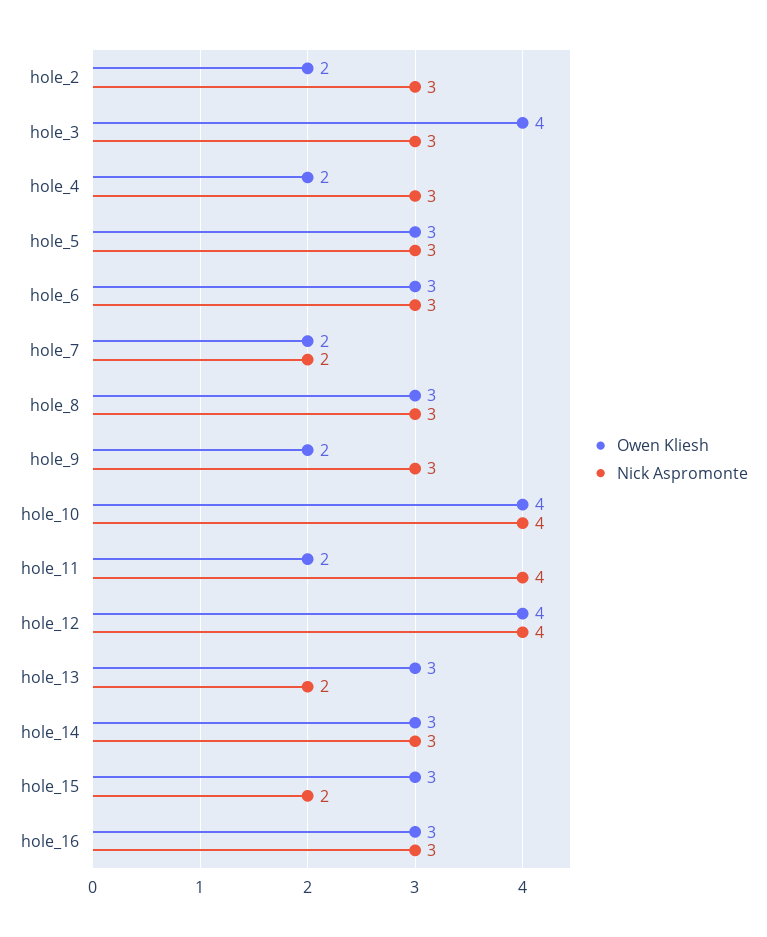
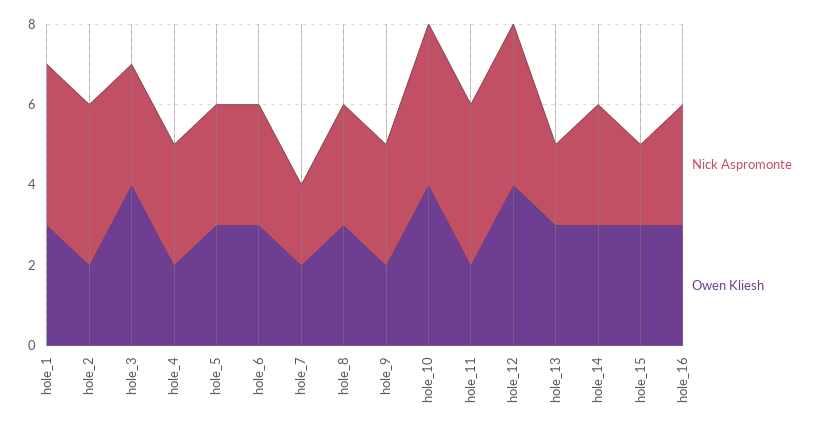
Nick Aspromonte, hole_2: 3 -> 4
Nick Aspromonte, hole_1: none -> 4
Owen Kliesh, hole_1: none -> 3

